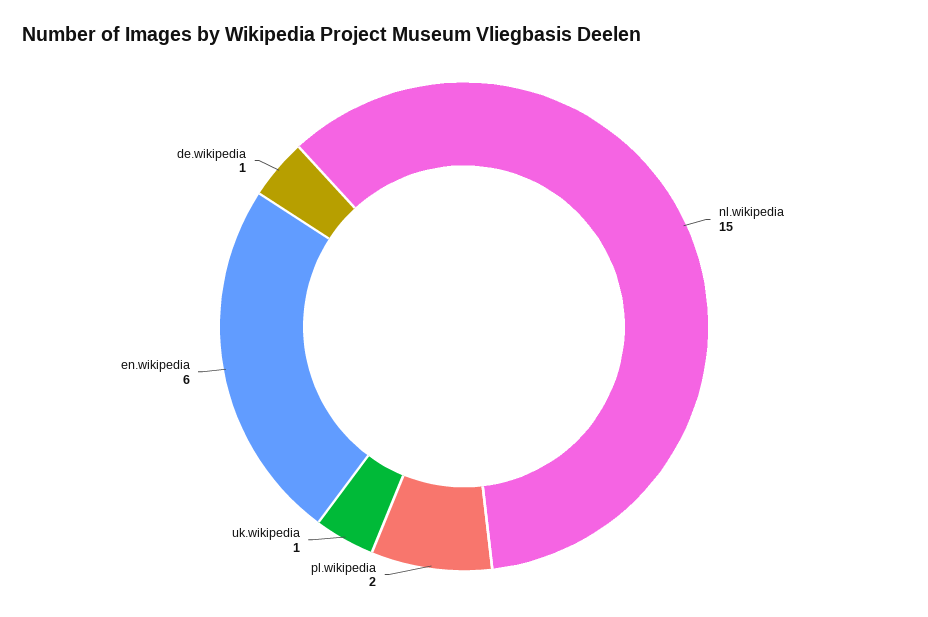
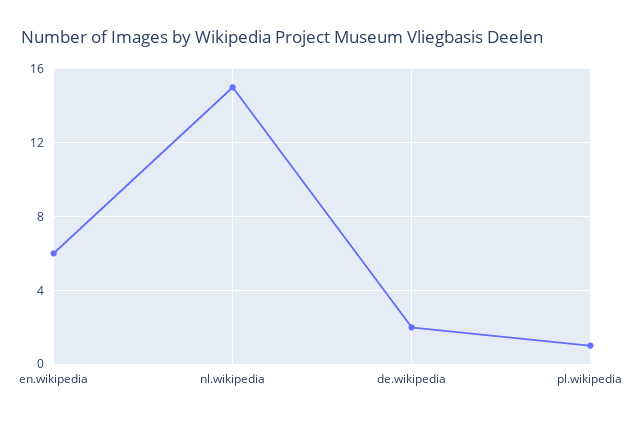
pl.wikipedia: 2 -> 1
uk.wikipedia: 1 -> none
de.wikipedia: 1 -> 2

